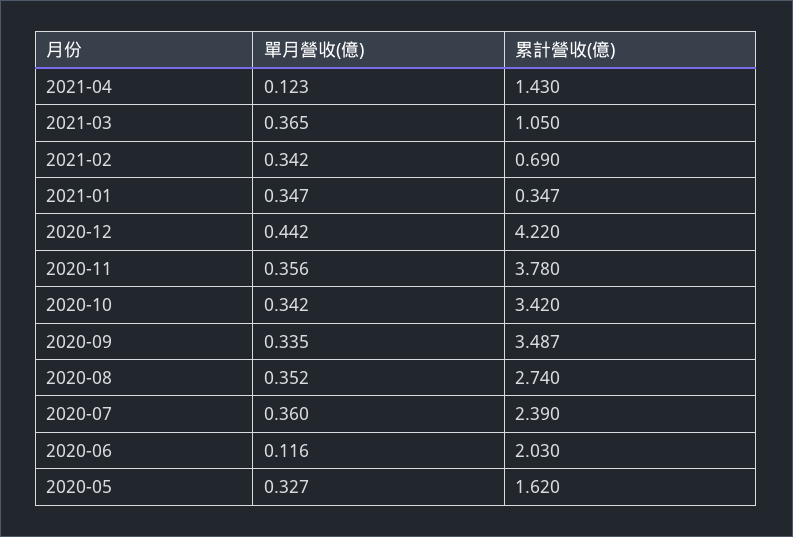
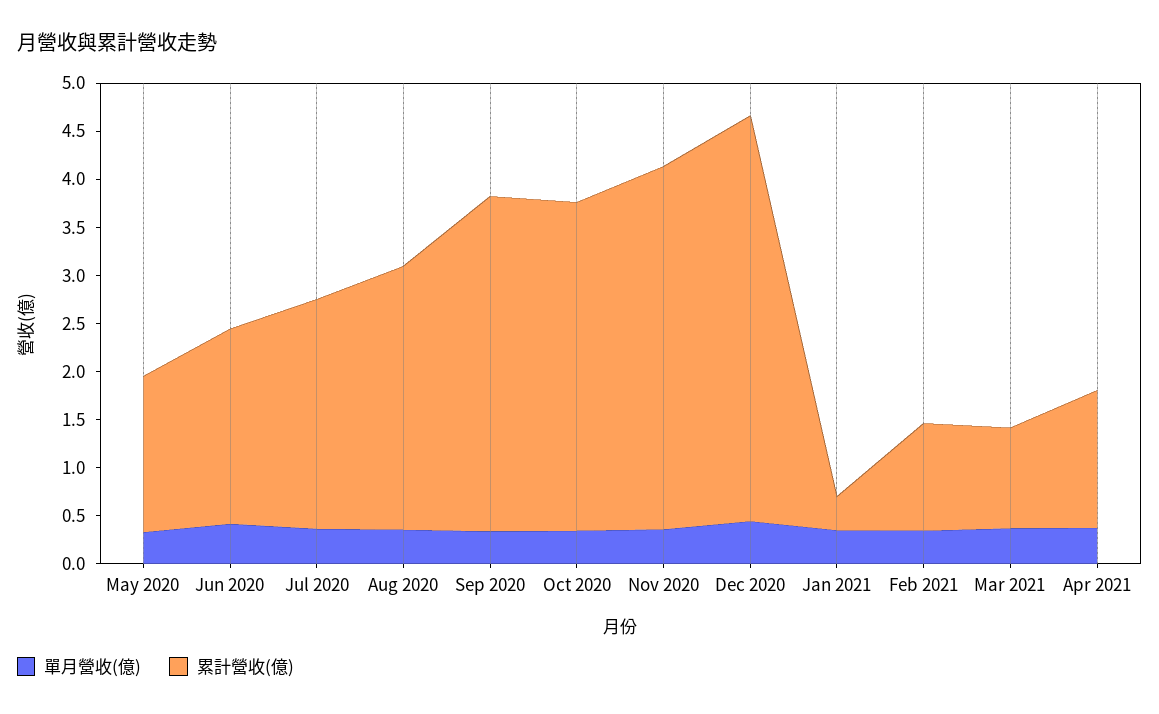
單月營收(億), 2021-04: 0.123 -> 0.4
累計營收(億), 2021-02: 0.69 -> 1.1
單月營收(億), 2020-06: 0.116 -> 0.4

